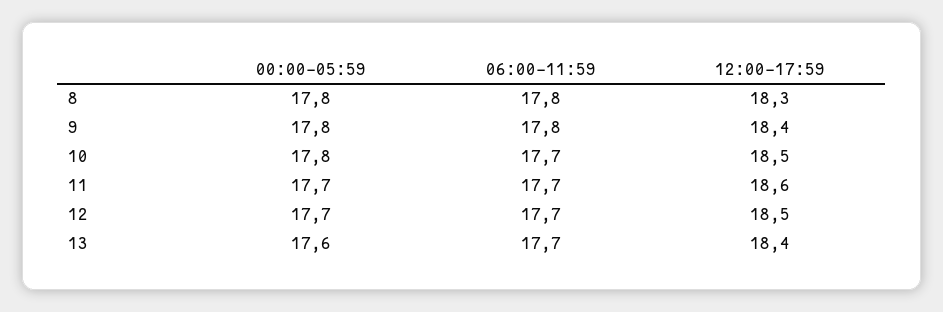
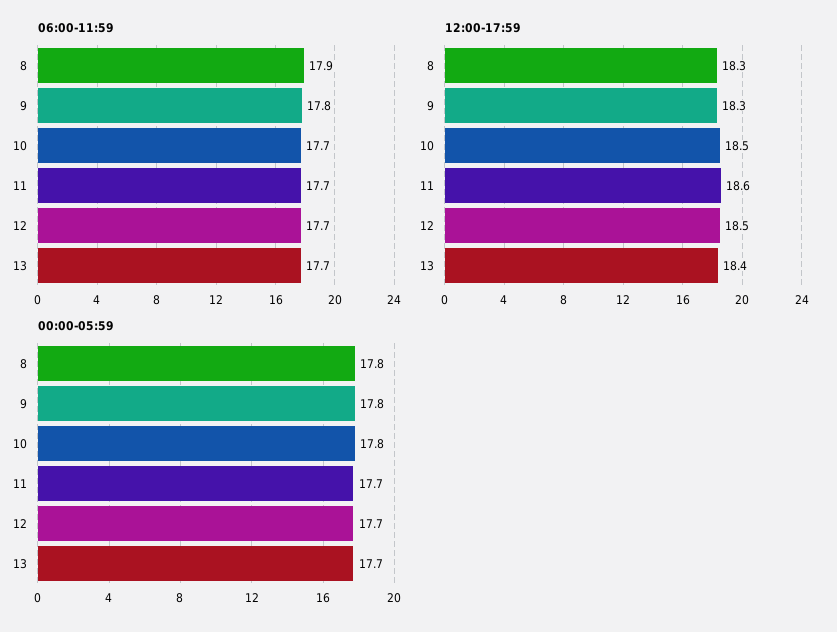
06:00-11:59, 8: 17.8 -> 17.9
12:00-17:59, 9: 18.4 -> 18.3
00:00-05:59, 13: 17.6 -> 17.7

